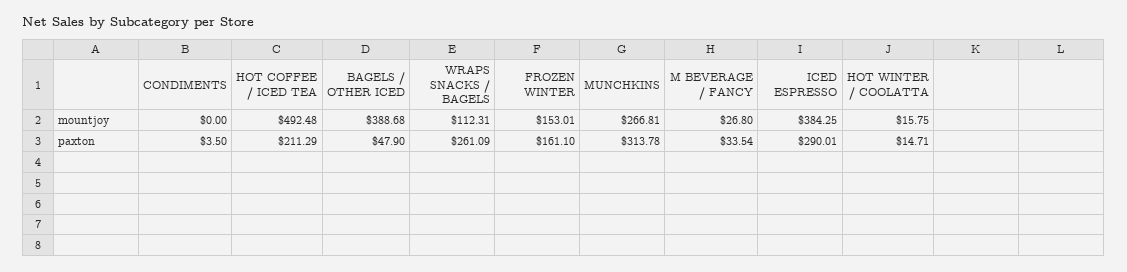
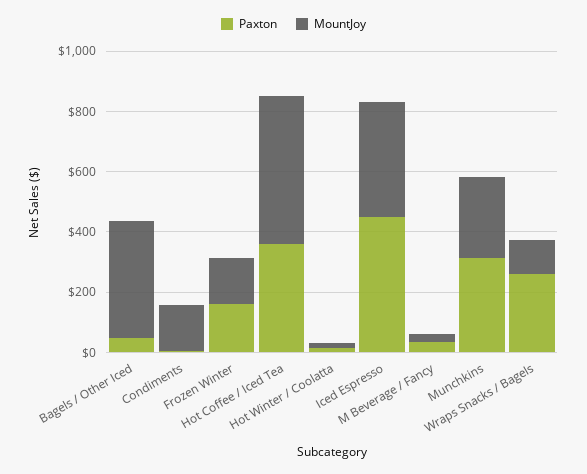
mountjoy, CONDIMENTS: 0 -> 150
paxton, HOT COFFEE / ICED TEA: 211.29 -> 350
paxton, ICED ESPRESSO: 290.01 -> 450

